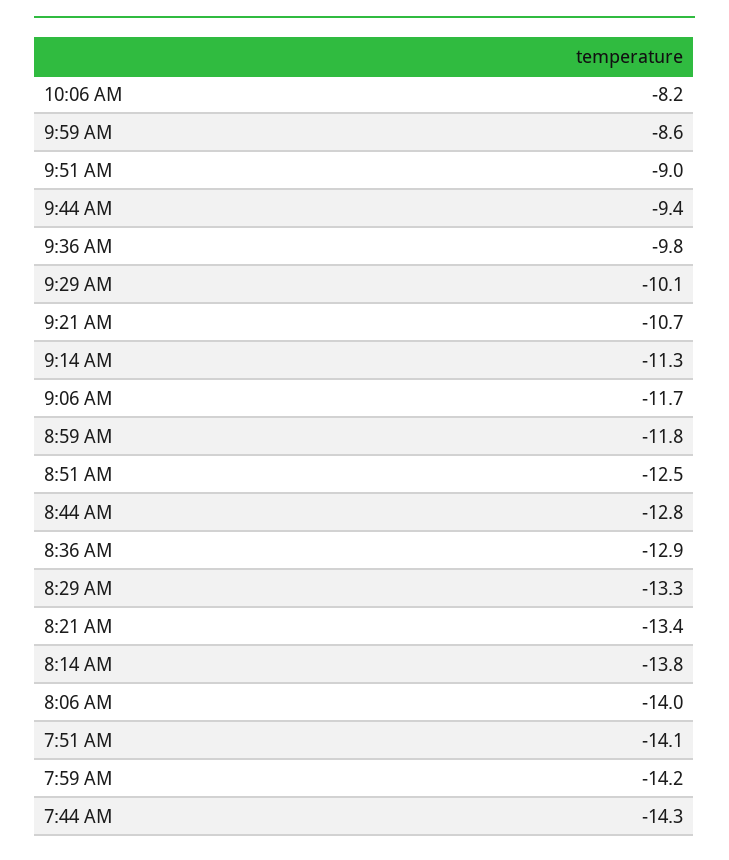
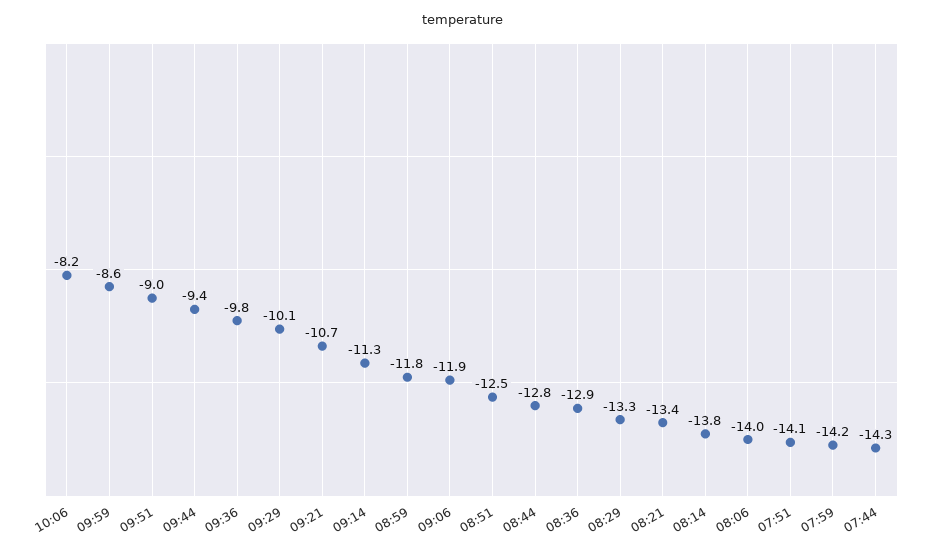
9:06 AM: -11.7 -> -11.9

